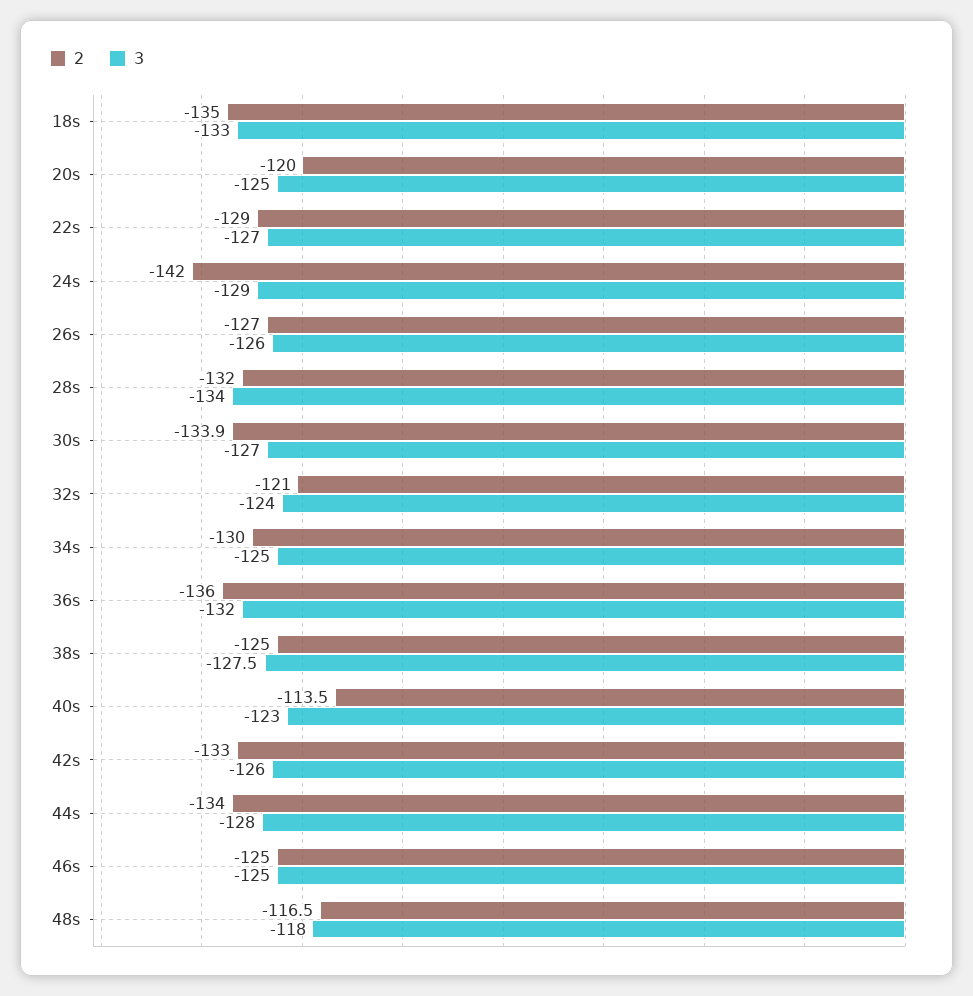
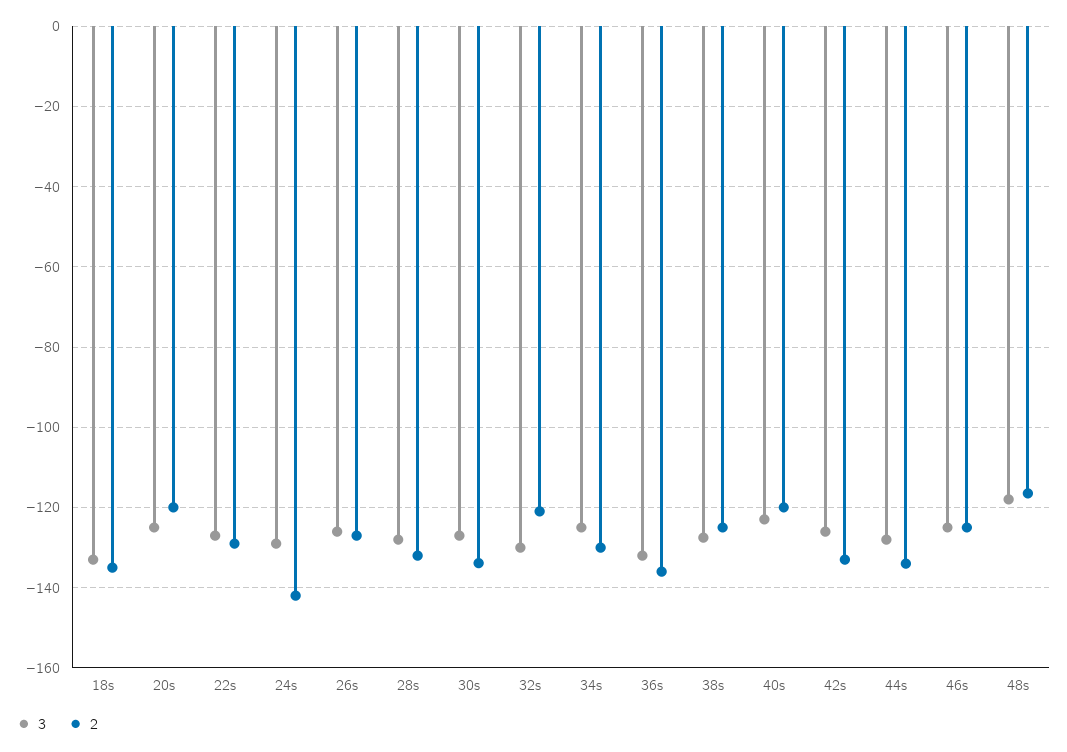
3, 28s: -134 -> -128
3, 32s: -124 -> -130
2, 40s: -113.5 -> -120

